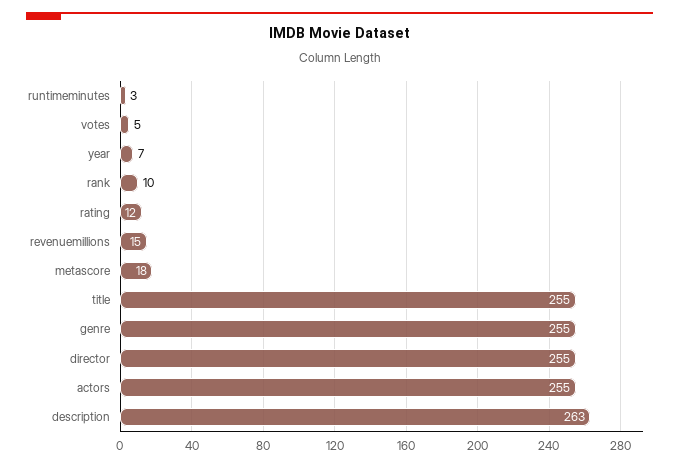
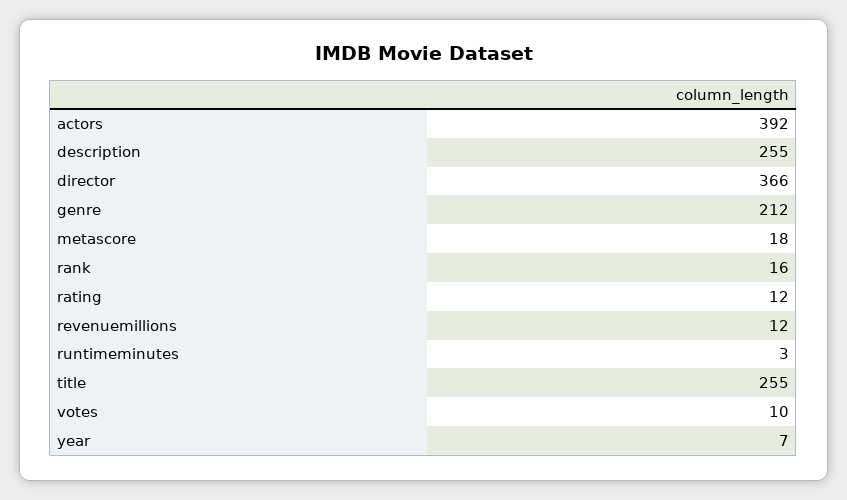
votes: 5 -> 10
rank: 10 -> 16
revenuemillions: 15 -> 12
genre: 255 -> 212
director: 255 -> 366
actors: 255 -> 392
description: 263 -> 255

